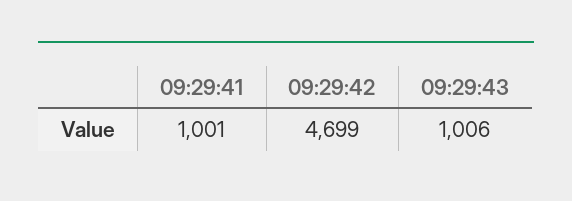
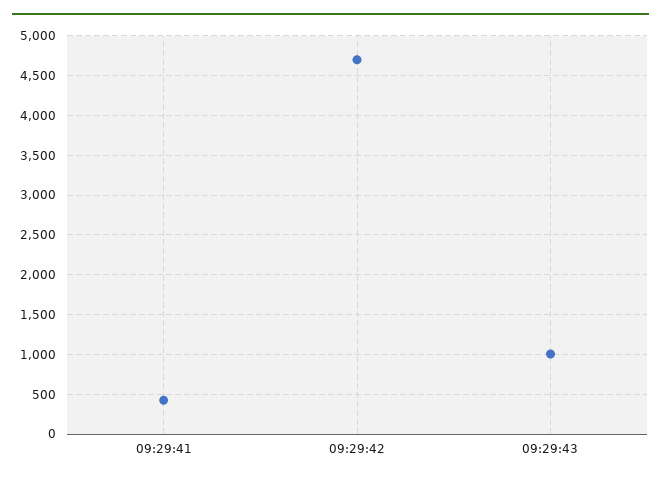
09:29:41: 1001 -> 400

